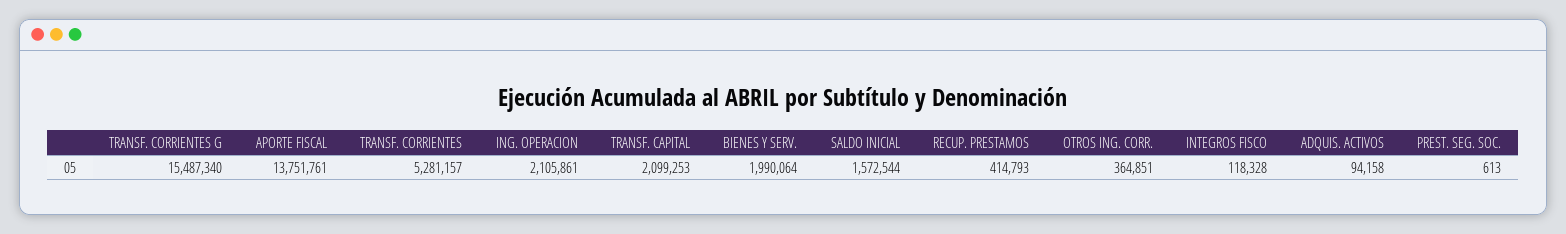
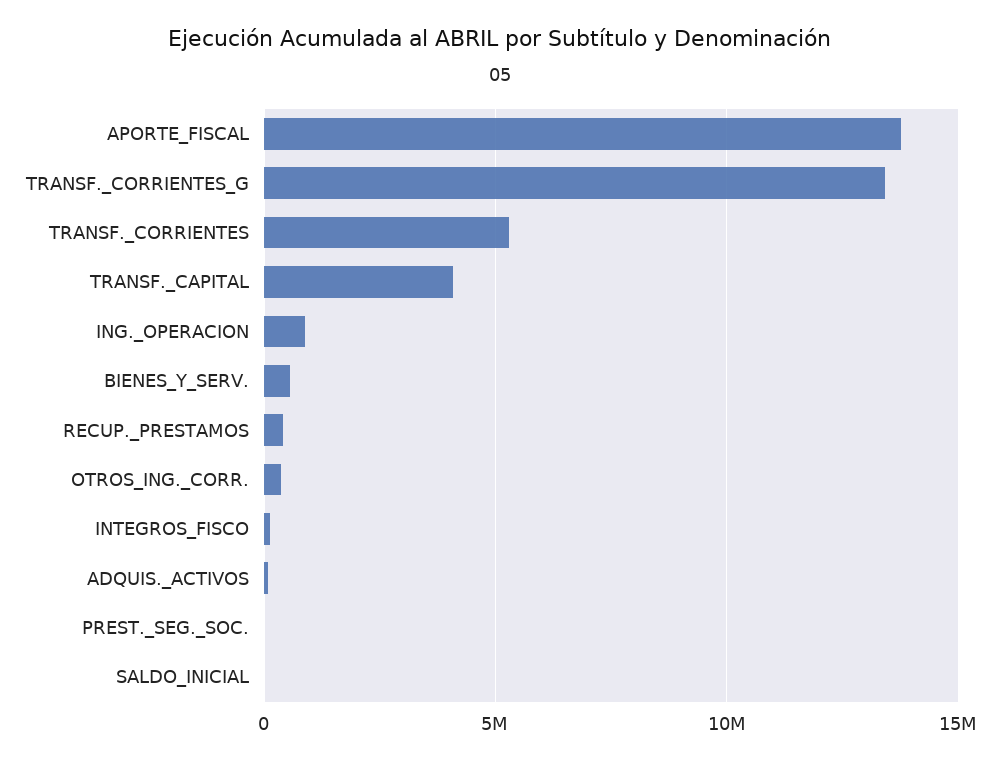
TRANSF. CORRIENTES G: 15487340 -> 13500000
ING. OPERACION: 2105861 -> 1000000
TRANSF. CAPITAL: 2099253 -> 4000000
BIENES Y SERV.: 1990064 -> 500000
SALDO INICIAL: 1572544 -> 0

